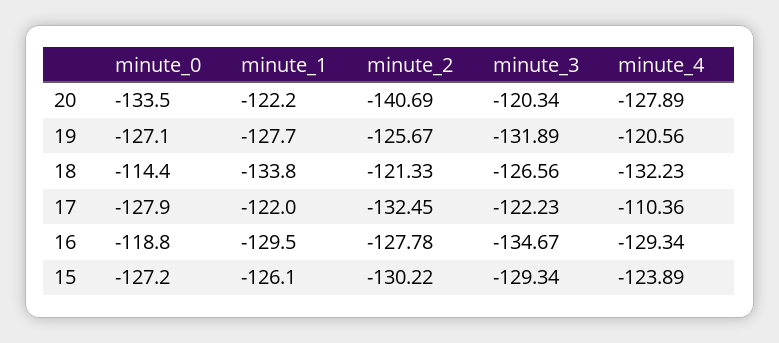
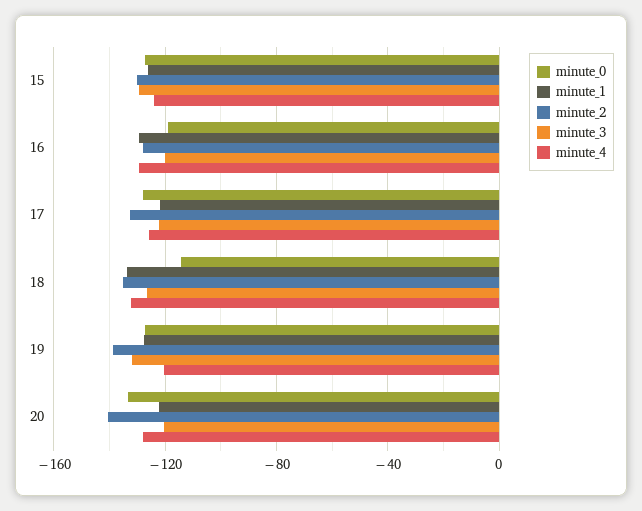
minute_2, 19: -125.67 -> -140
minute_2, 18: -121.33 -> -135
minute_4, 17: -110.36 -> -125
minute_3, 16: -134.67 -> -120

